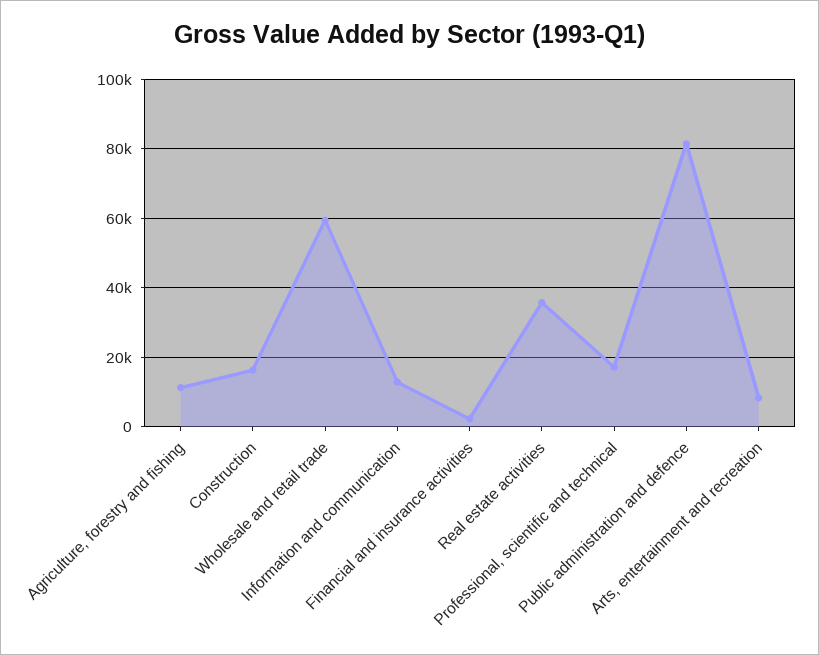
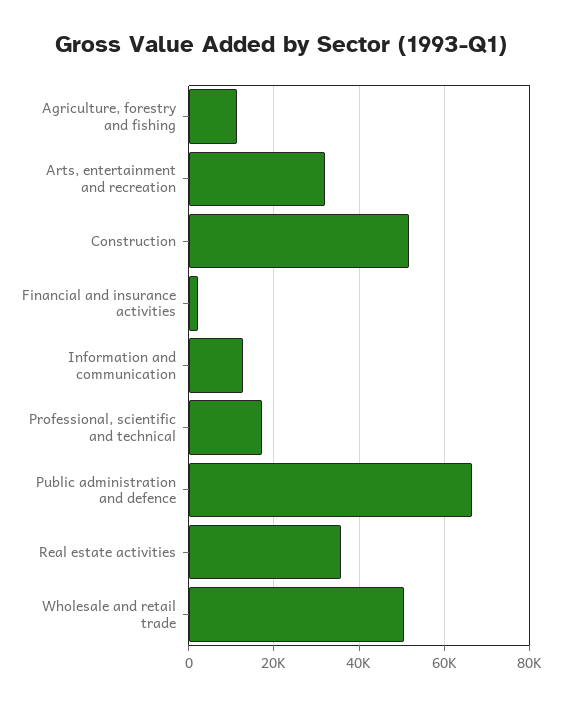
Construction: 16000 -> 52000
Wholesale and retail trade: 60000 -> 50000
Public administration and defence: 82000 -> 66000
Arts, entertainment and recreation: 8000 -> 32000

